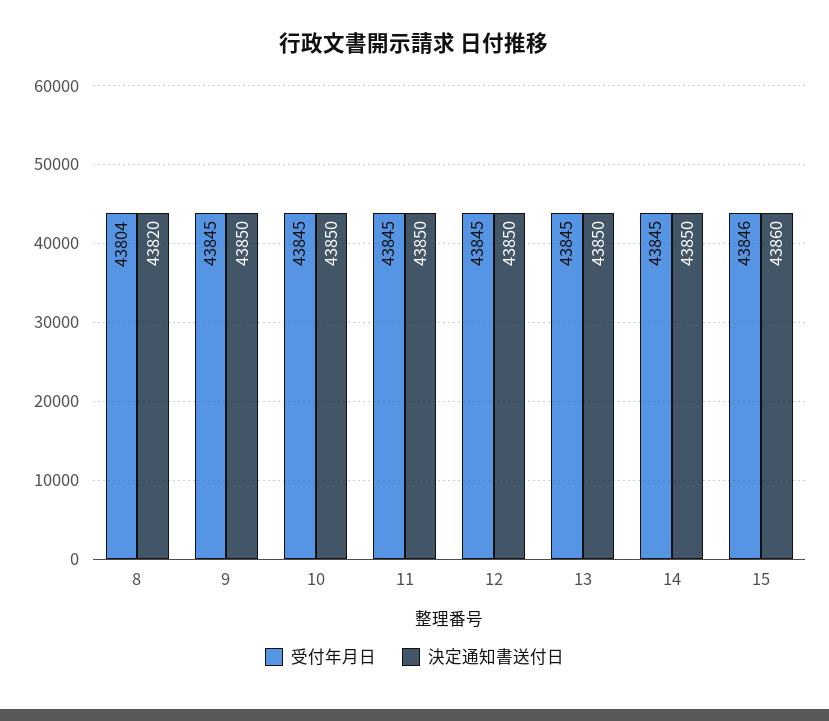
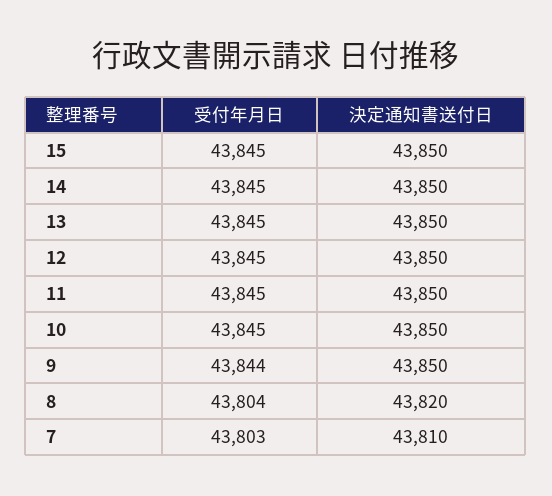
受付年月日, 9: 43845 -> 43844
受付年月日, 15: 43846 -> 43845
決定通知書送付日, 15: 43860 -> 43850
受付年月日, 7: none -> 43803
決定通知書送付日, 7: none -> 43810

